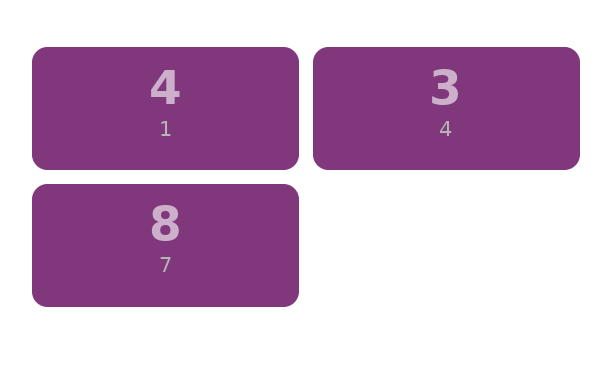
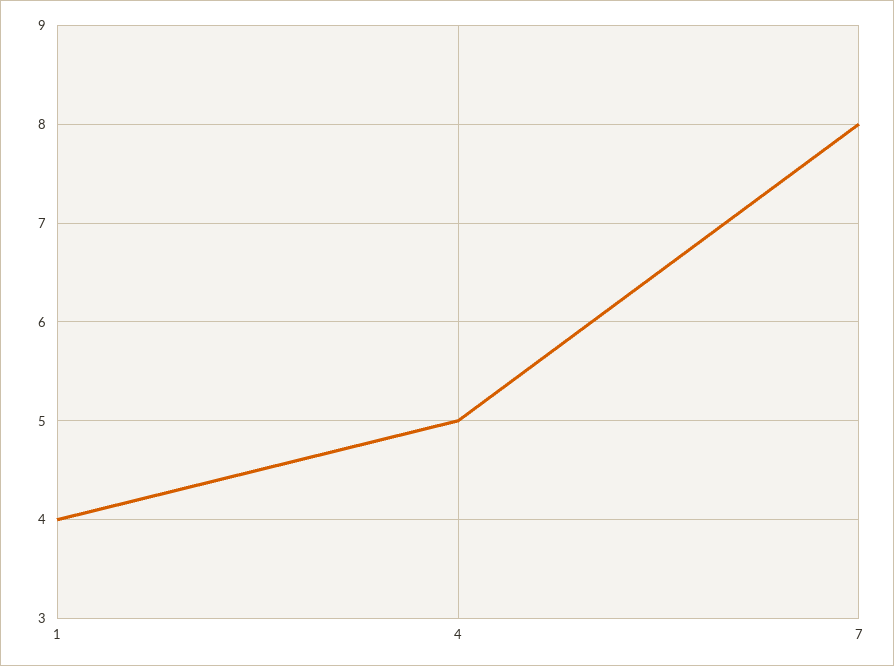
4: 3 -> 5

